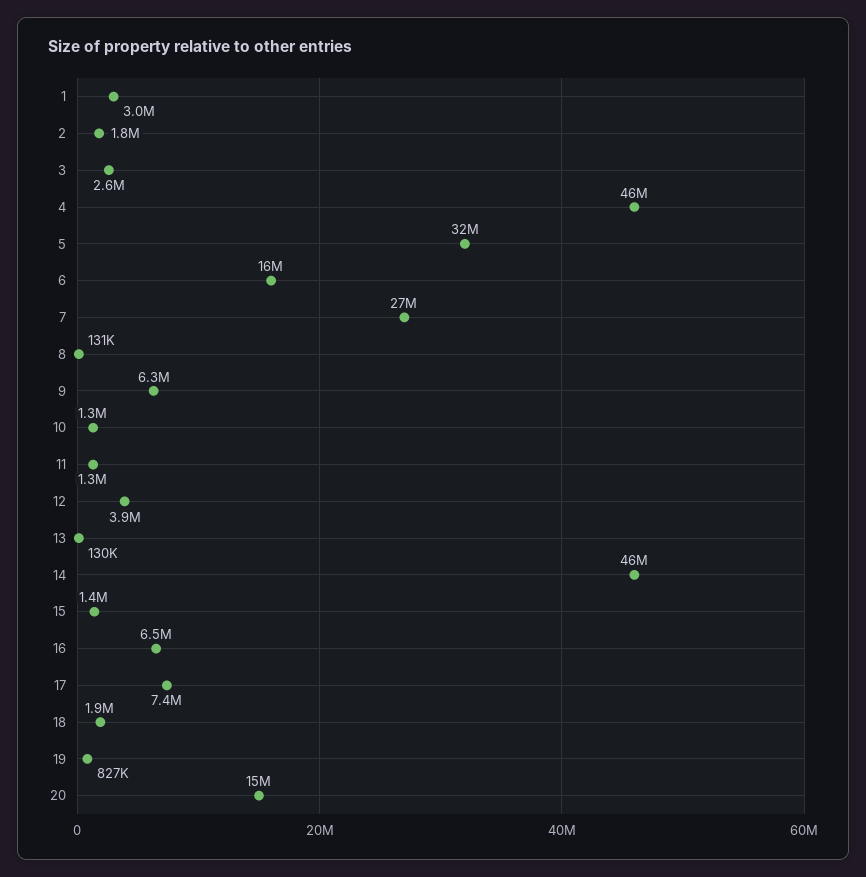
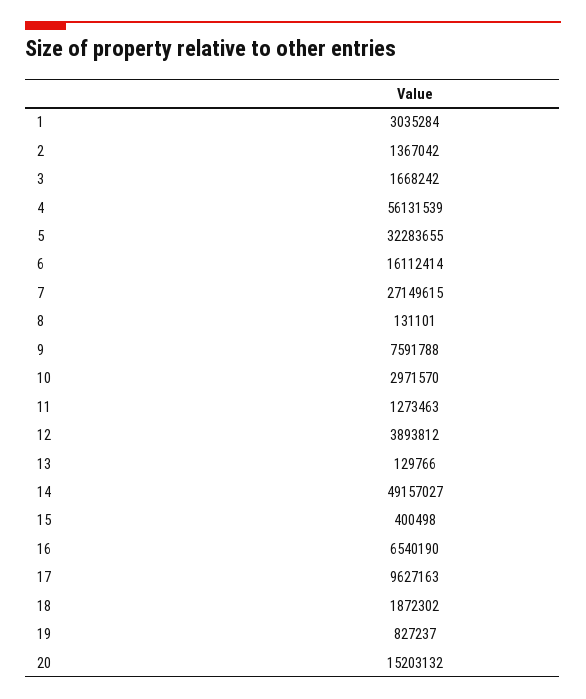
2: 1800000 -> 1367042
3: 2600000 -> 1668242
4: 46000000 -> 56131539
9: 6300000 -> 7591788
10: 1300000 -> 2971570
14: 46000000 -> 49157027
15: 1400000 -> 400498
17: 7400000 -> 9627163

